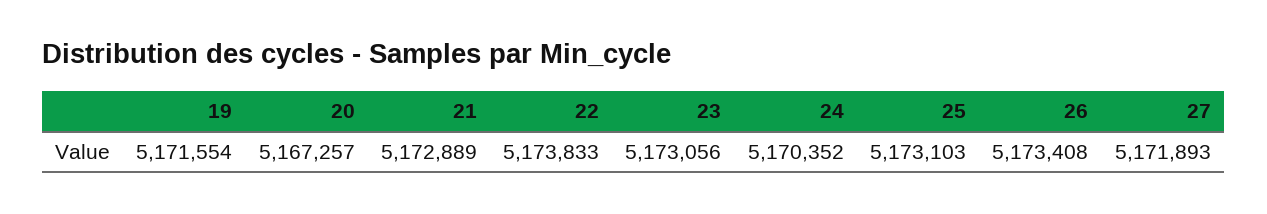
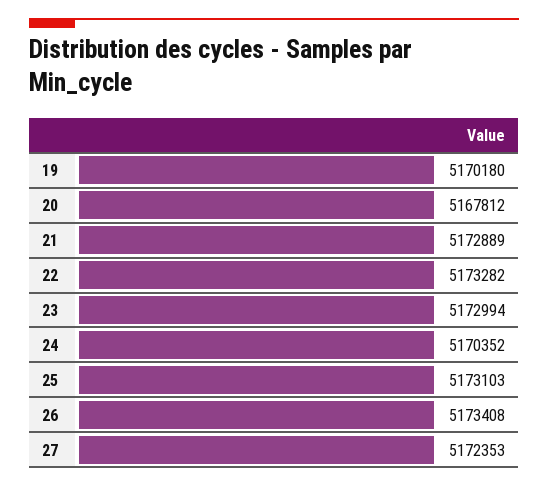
19: 5171554 -> 5170180
20: 5167257 -> 5167812
22: 5173833 -> 5173282
23: 5173056 -> 5172994
27: 5171893 -> 5172353

